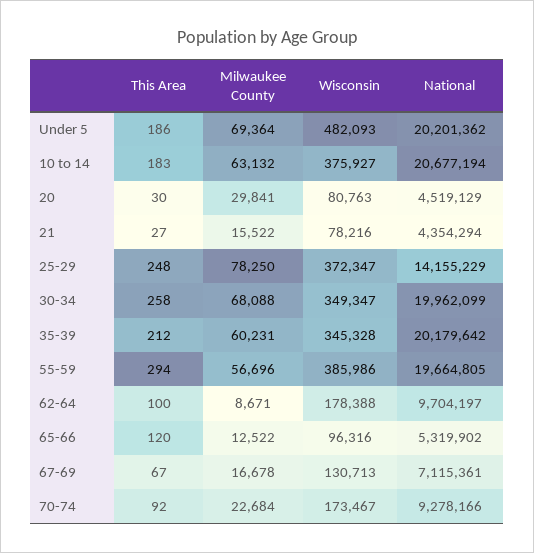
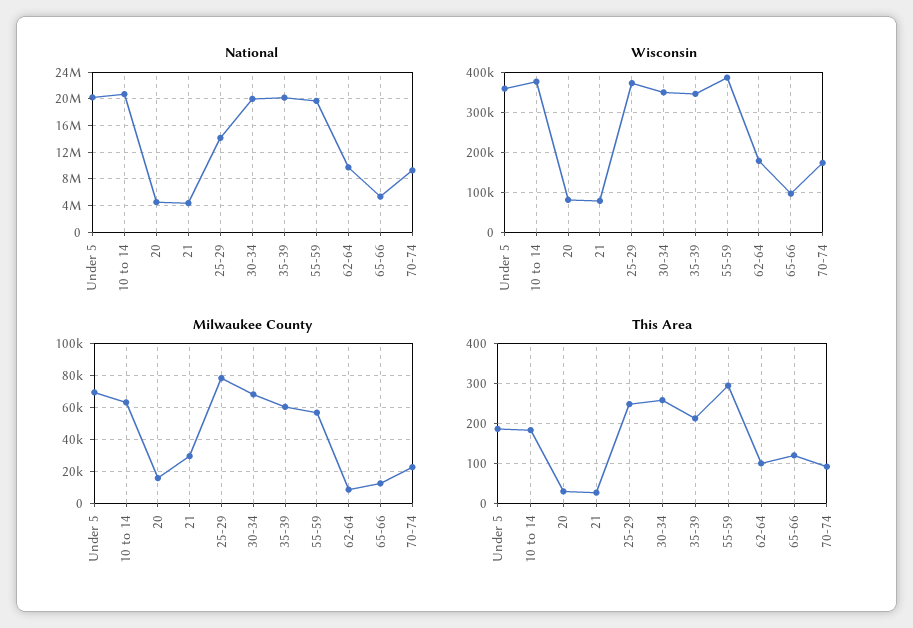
Wisconsin, Under 5: 482093 -> 360000
Milwaukee County, 20: 29841 -> 15000
Milwaukee County, 21: 15522 -> 30000
This Area, 67-69: 67 -> none
Milwaukee County, 67-69: 16678 -> none
Wisconsin, 67-69: 130713 -> none
National, 67-69: 7115361 -> none

